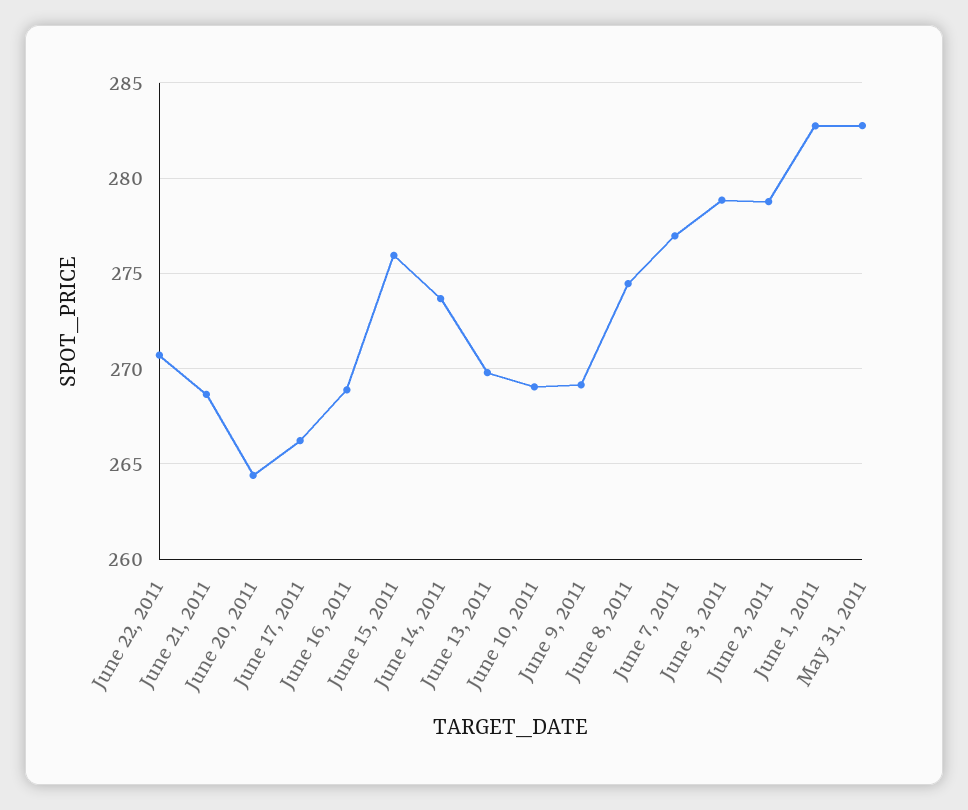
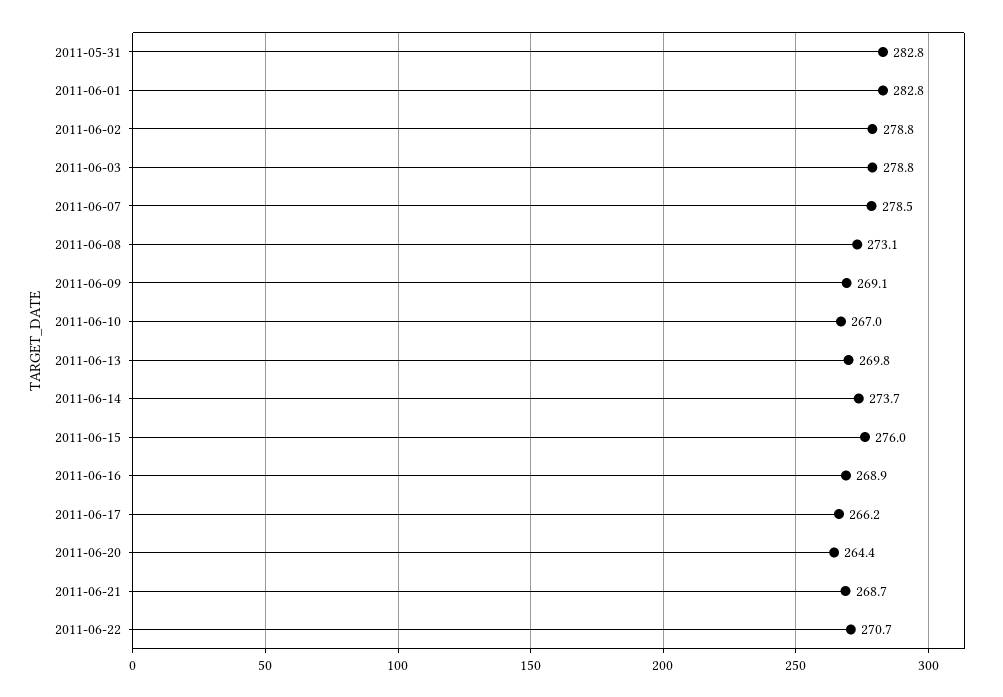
June 10, 2011: 269 -> 267
June 8, 2011: 274.5 -> 273.1
June 7, 2011: 277 -> 278.5

